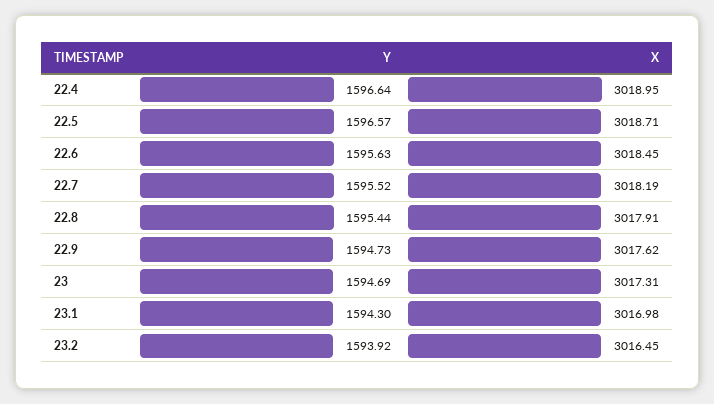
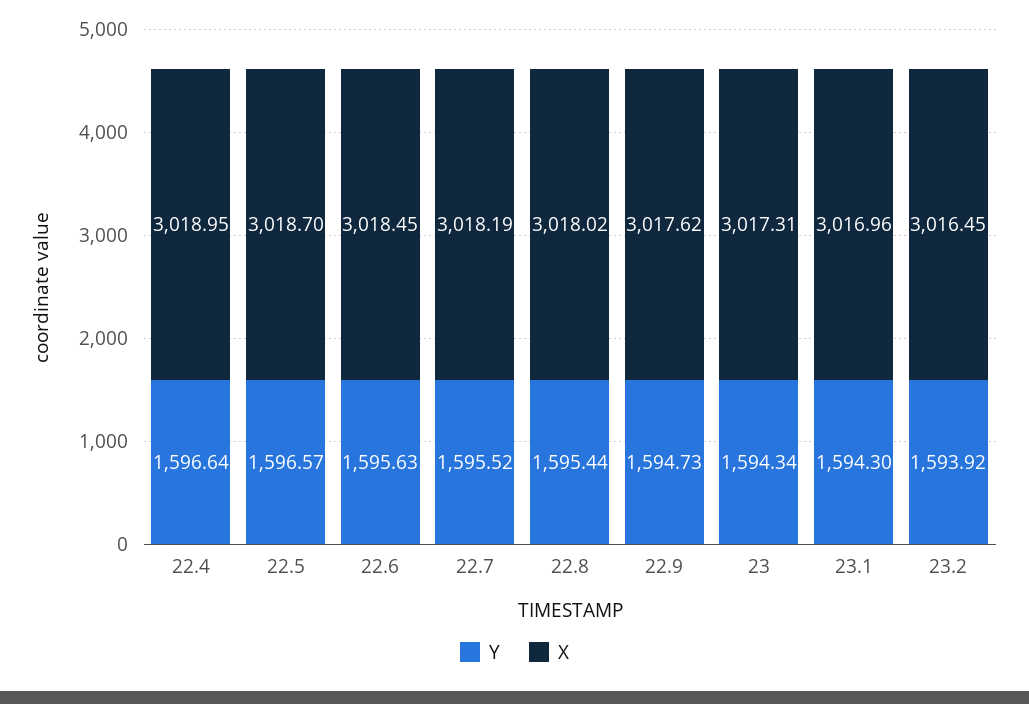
X, 22.5: 3018.71 -> 3018.7
X, 22.8: 3017.91 -> 3018.02
Y, 23: 1594.69 -> 1594.34
X, 23.1: 3016.98 -> 3016.96

